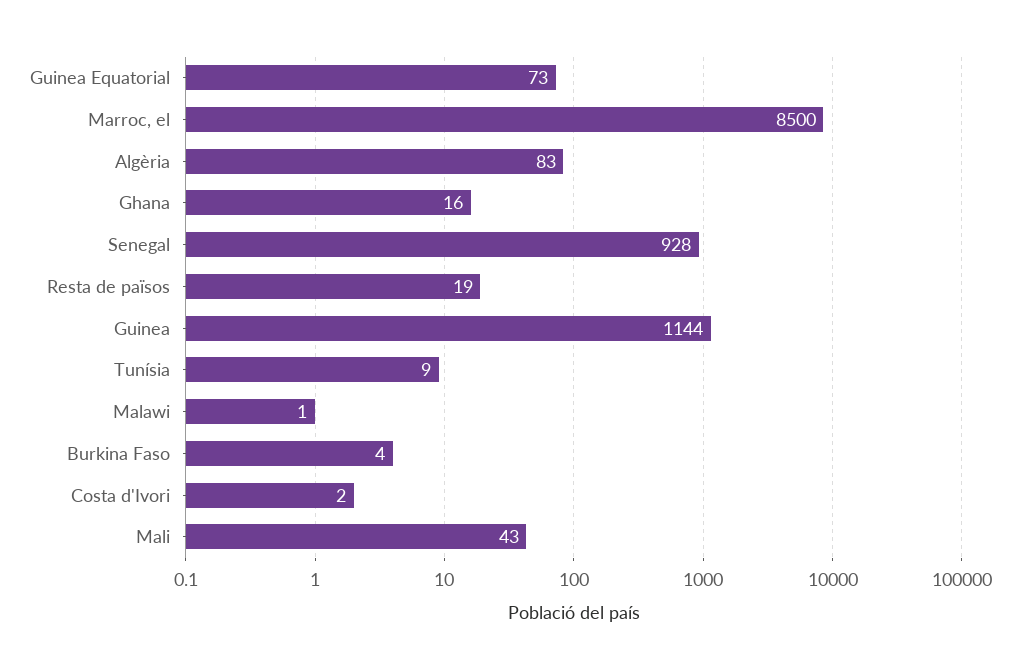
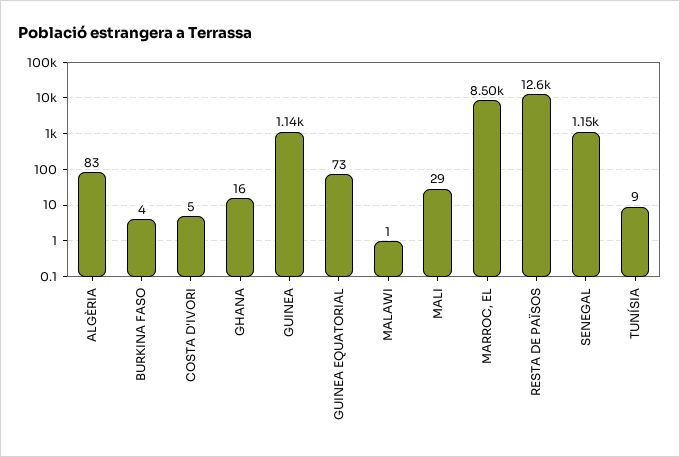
Senegal: 928 -> 1150
Resta de països: 19 -> 12600
Costa d'Ivori: 2 -> 5
Mali: 43 -> 29

